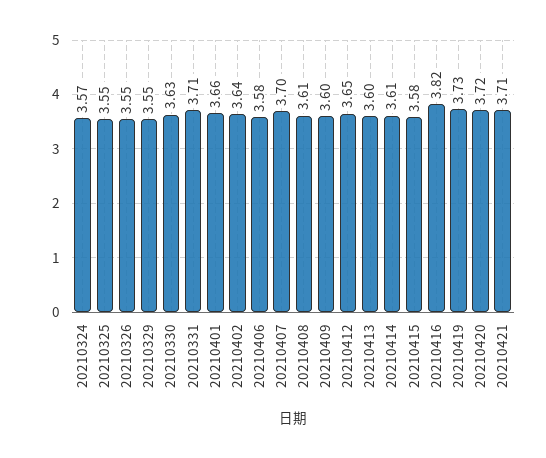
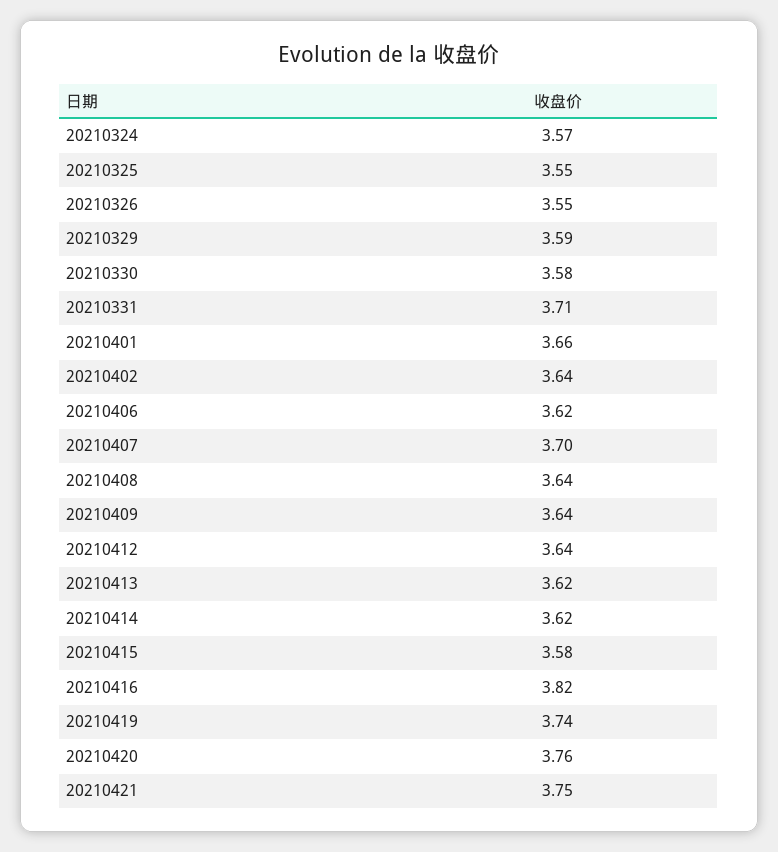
20210329: 3.55 -> 3.59
20210330: 3.63 -> 3.58
20210406: 3.58 -> 3.62
20210408: 3.61 -> 3.64
20210409: 3.6 -> 3.64
20210412: 3.65 -> 3.64
20210413: 3.6 -> 3.62
20210414: 3.61 -> 3.62
20210419: 3.73 -> 3.74
20210420: 3.72 -> 3.76
20210421: 3.71 -> 3.75

